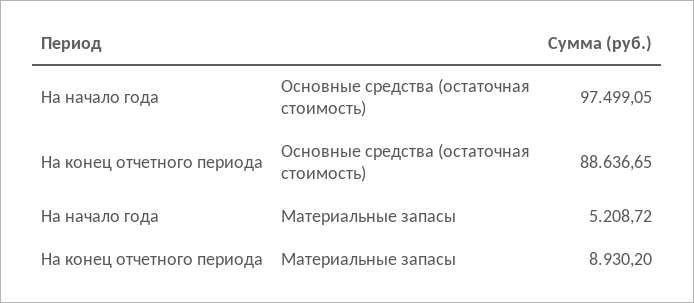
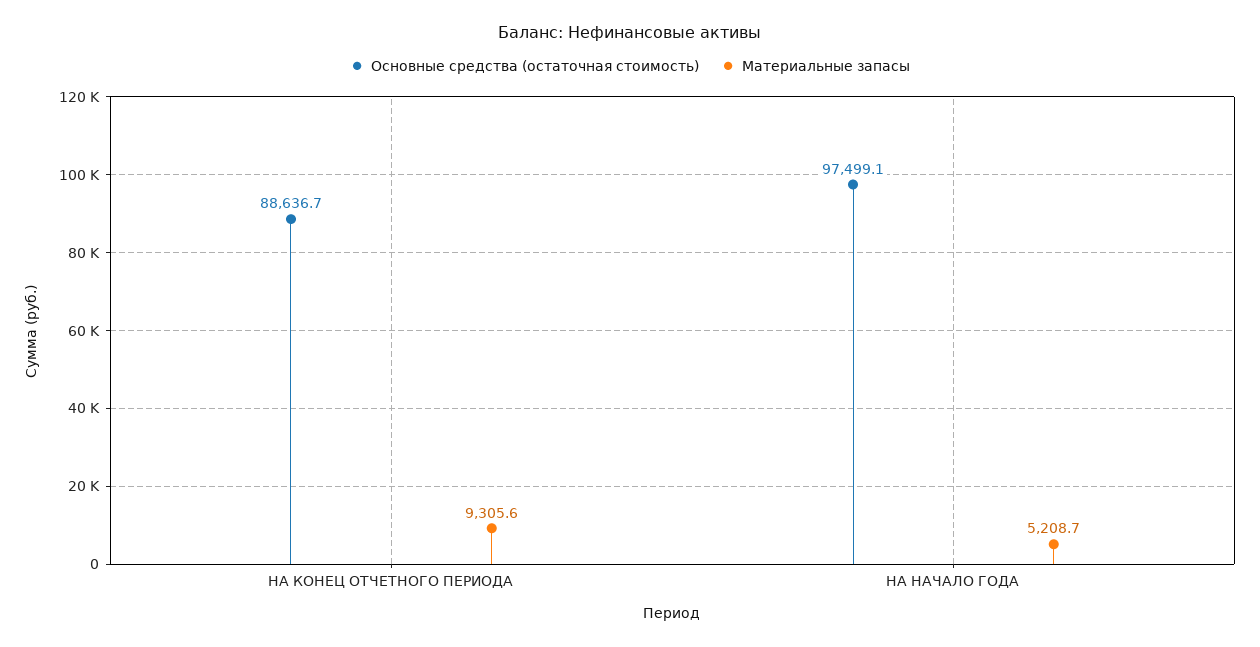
Материальные запасы, На конец отчетного периода: 8930.2 -> 9305.6

